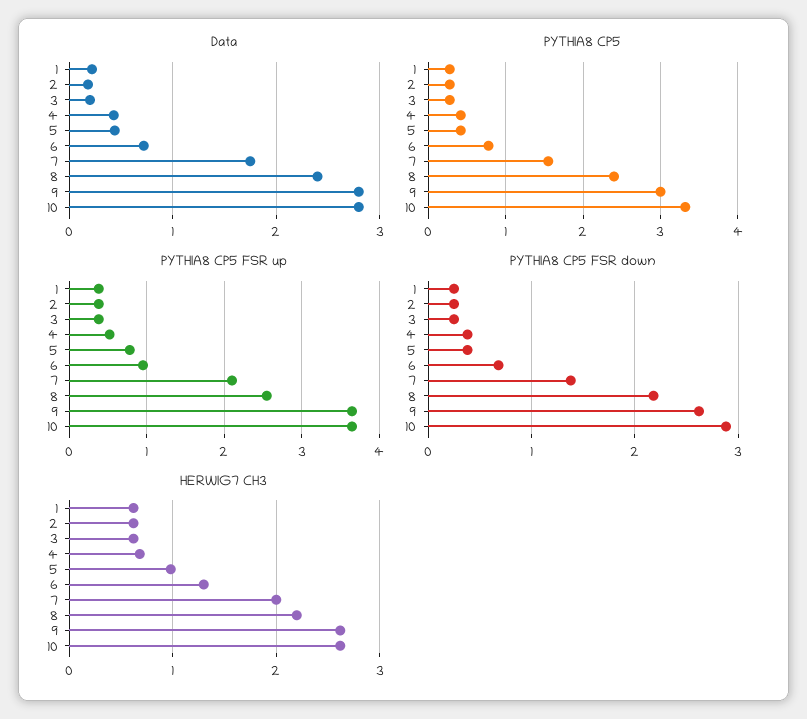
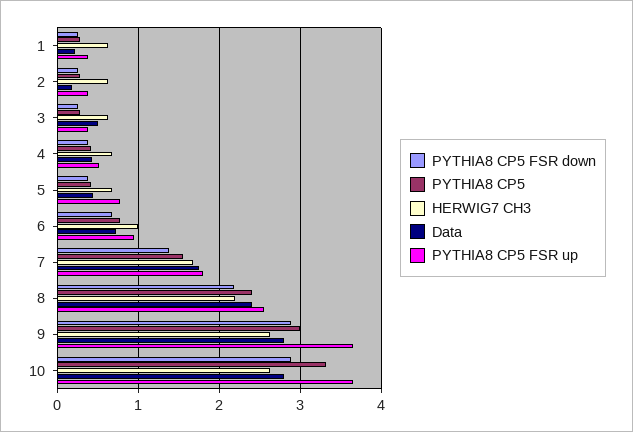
Data, 3: 0.2 -> 0.5
PYTHIA8 CP5 FSR up, 7: 2.1 -> 1.8
PYTHIA8 CP5 FSR down, 9: 2.6 -> 2.9
HERWIG7 CH3, 5: 1 -> 0.7
HERWIG7 CH3, 6: 1.3 -> 1
HERWIG7 CH3, 7: 2 -> 1.7

